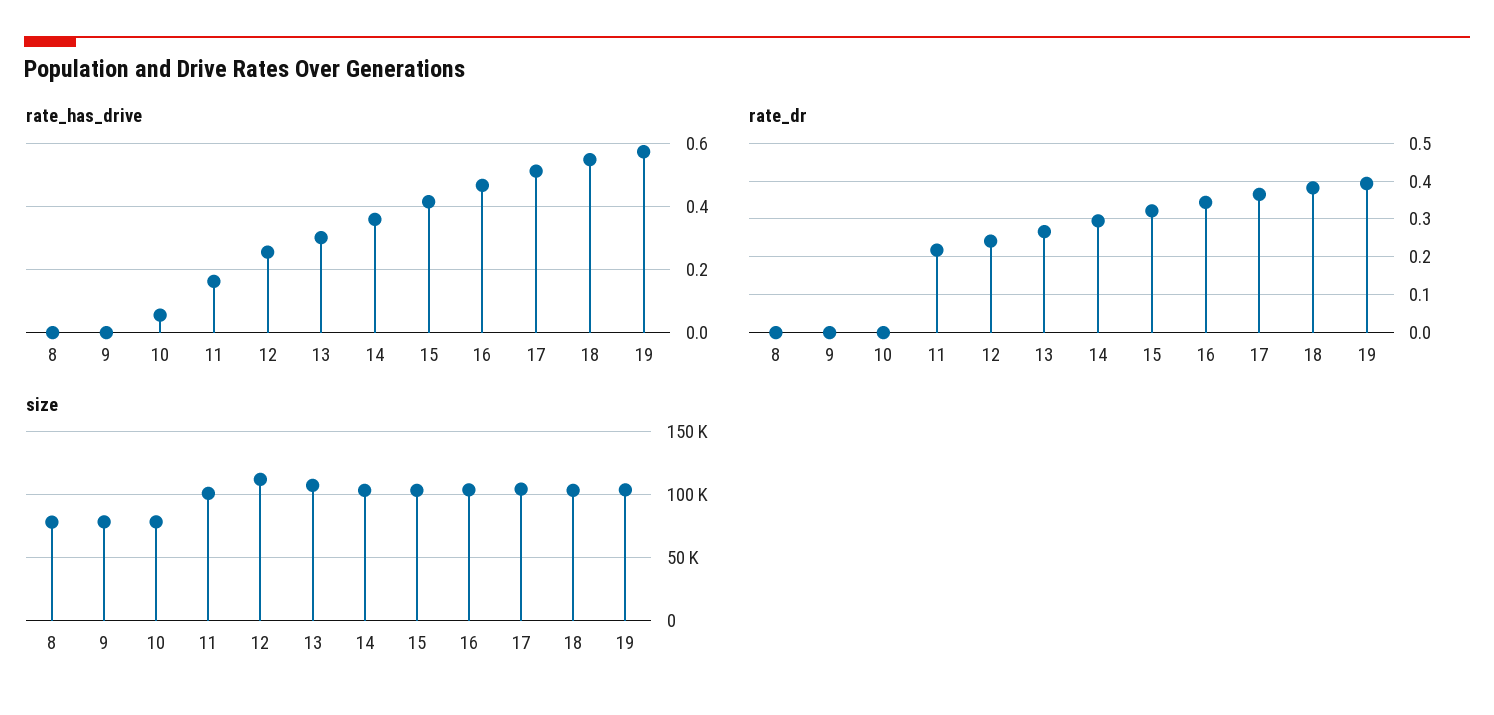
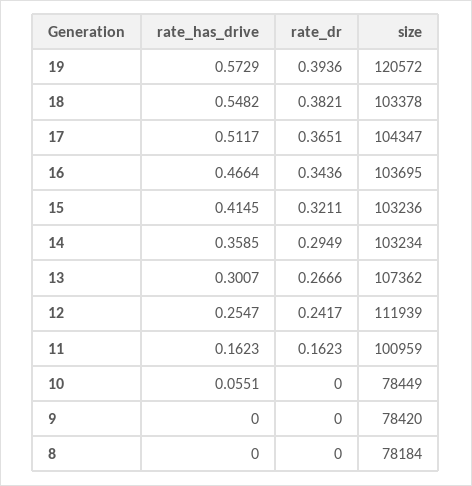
rate_dr, 11: 0.22 -> 0.1623
size, 19: 105000 -> 120572

